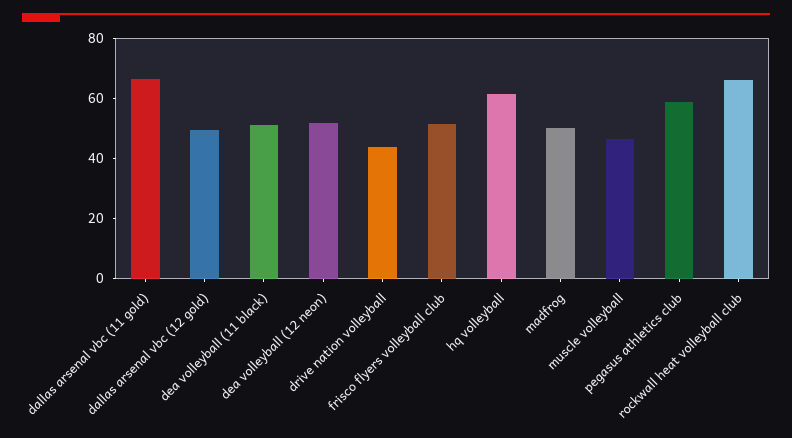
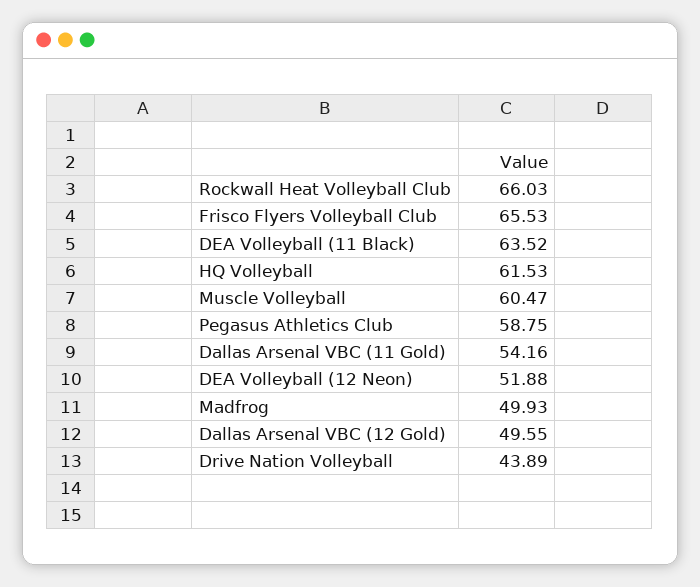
dallas arsenal vbc (11 gold): 65 -> 54.16
dea volleyball (11 black): 50 -> 63.52
frisco flyers volleyball club: 50 -> 65.53
muscle volleyball: 45 -> 60.47

